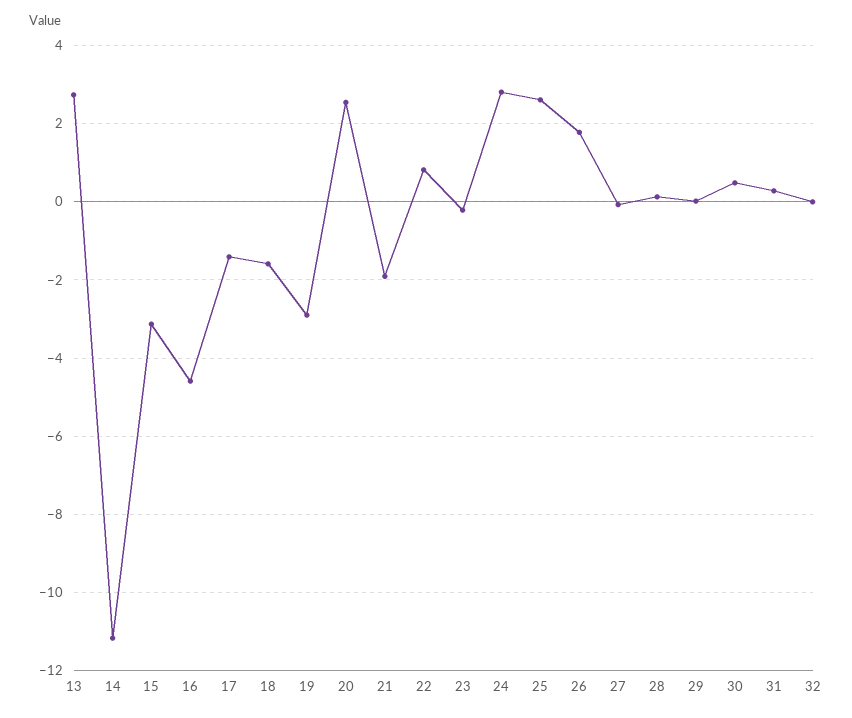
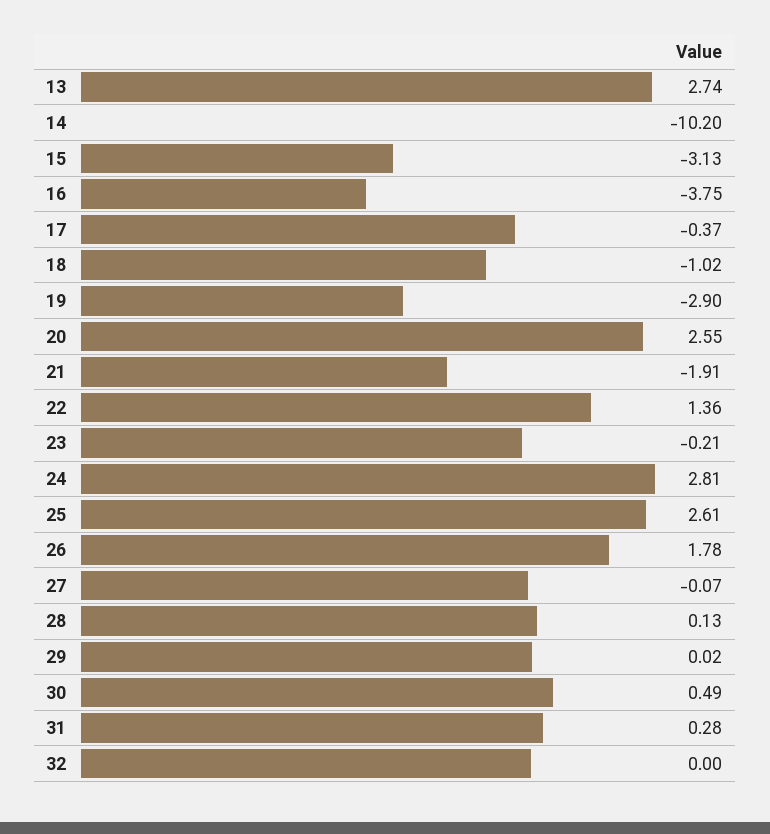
14: -11.2 -> -10.2
16: -4.6 -> -3.75
17: -1.4 -> -0.37
18: -1.6 -> -1.02
22: 0.8 -> 1.36

